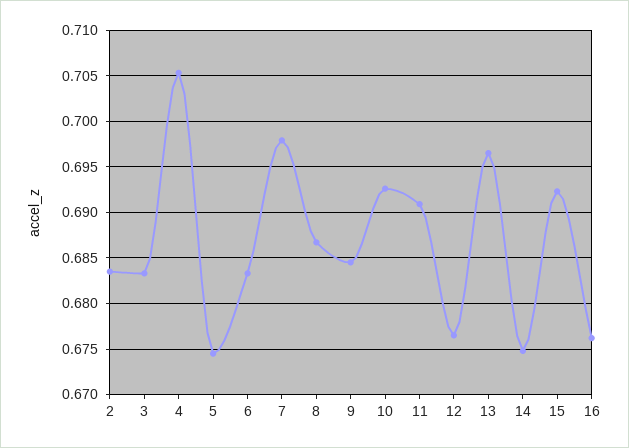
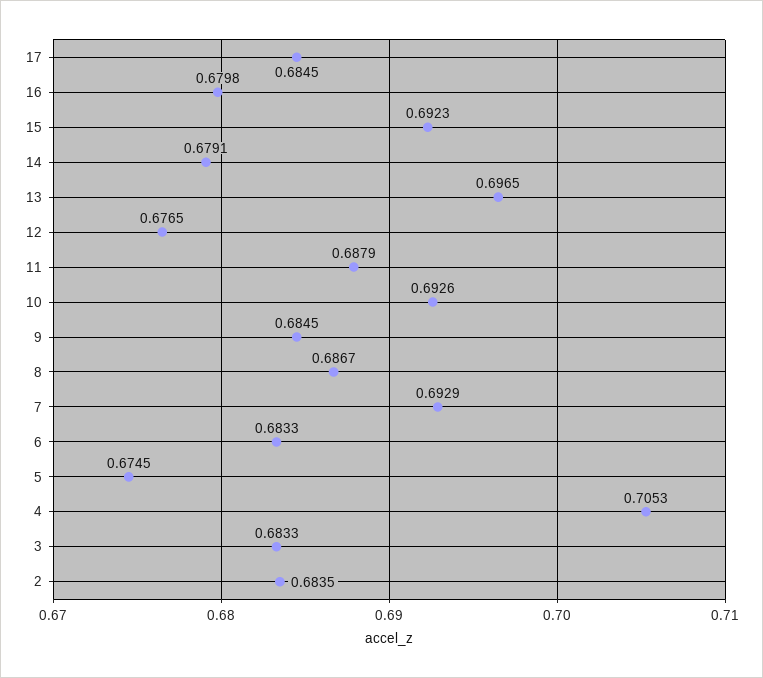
7: 0.698 -> 0.6929
11: 0.691 -> 0.6879
14: 0.675 -> 0.6791
16: 0.676 -> 0.6798
17: none -> 0.6845

